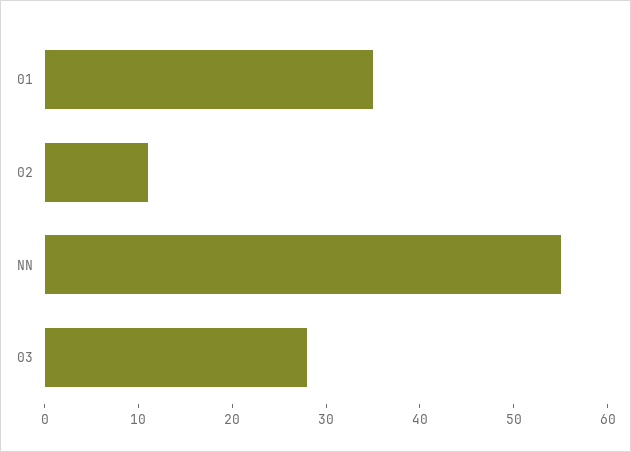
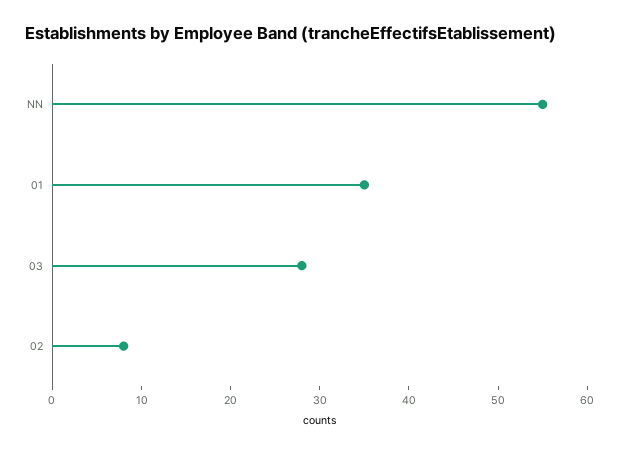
02: 11 -> 8

